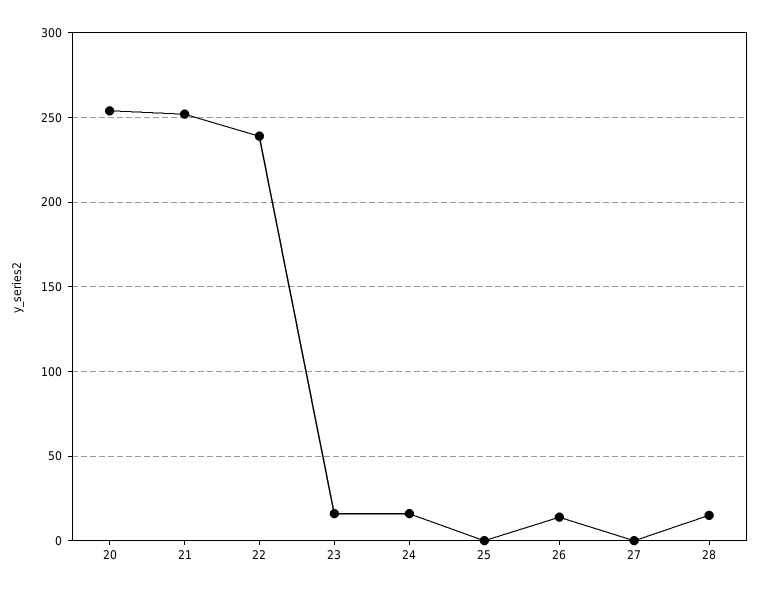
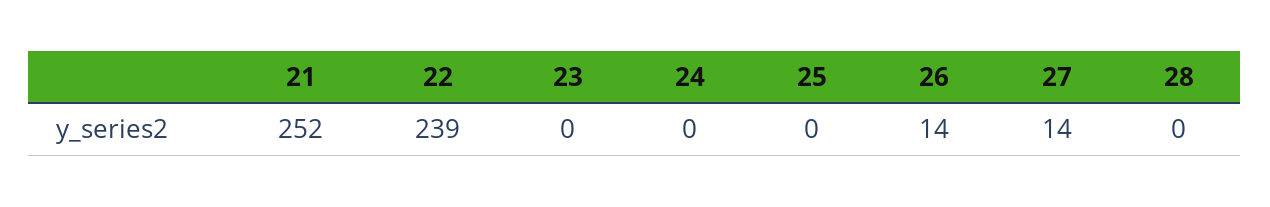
20: 255 -> none
23: 15 -> 0
24: 15 -> 0
27: 0 -> 14
28: 15 -> 0

